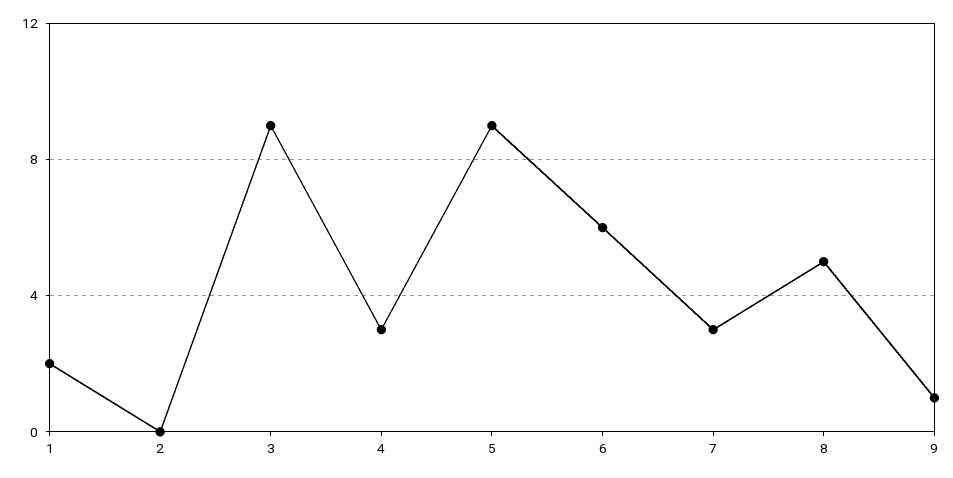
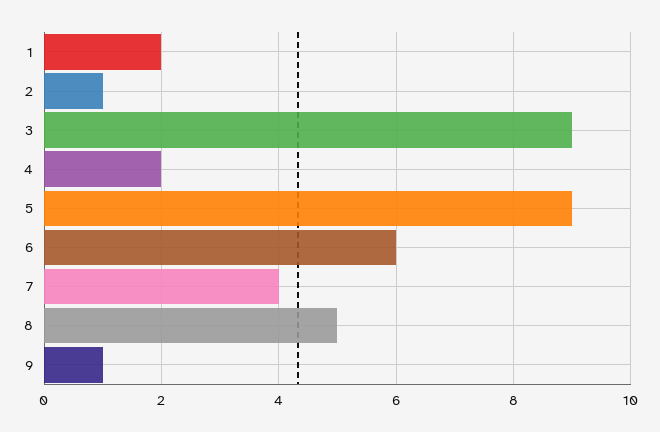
2: 0 -> 1
4: 3 -> 2
7: 3 -> 4

